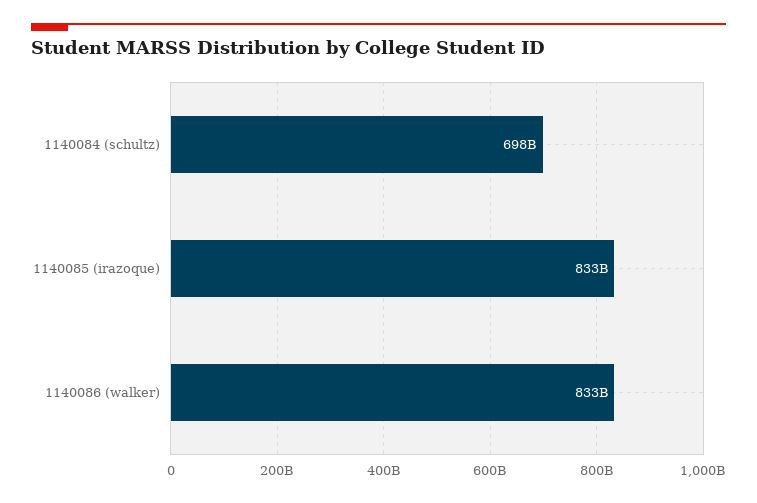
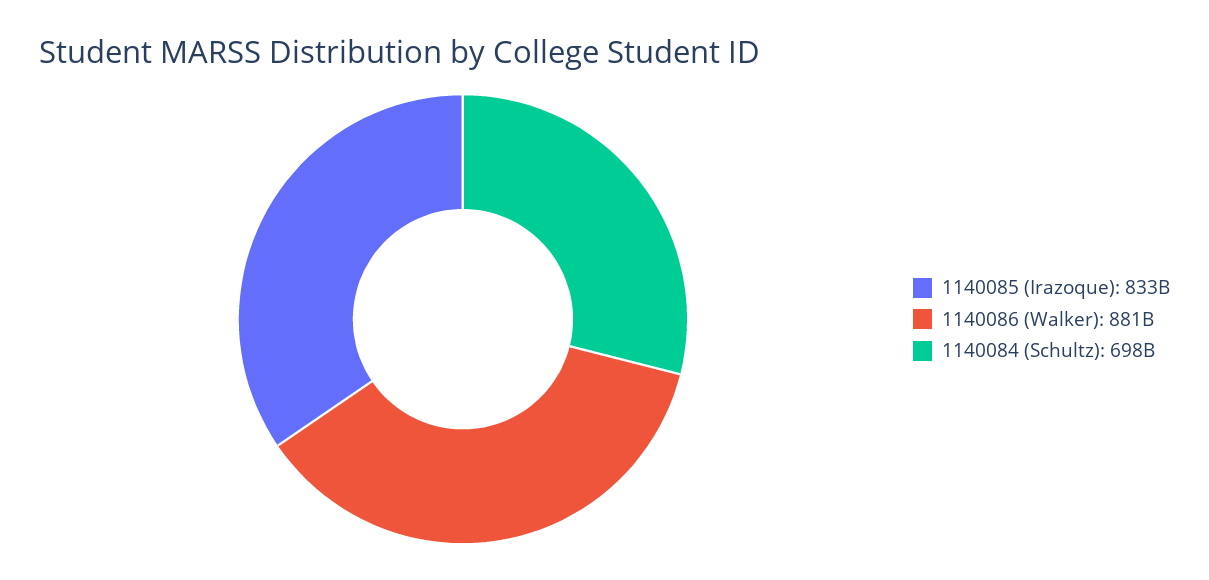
1140086 (walker): 833000000000 -> 881000000000

